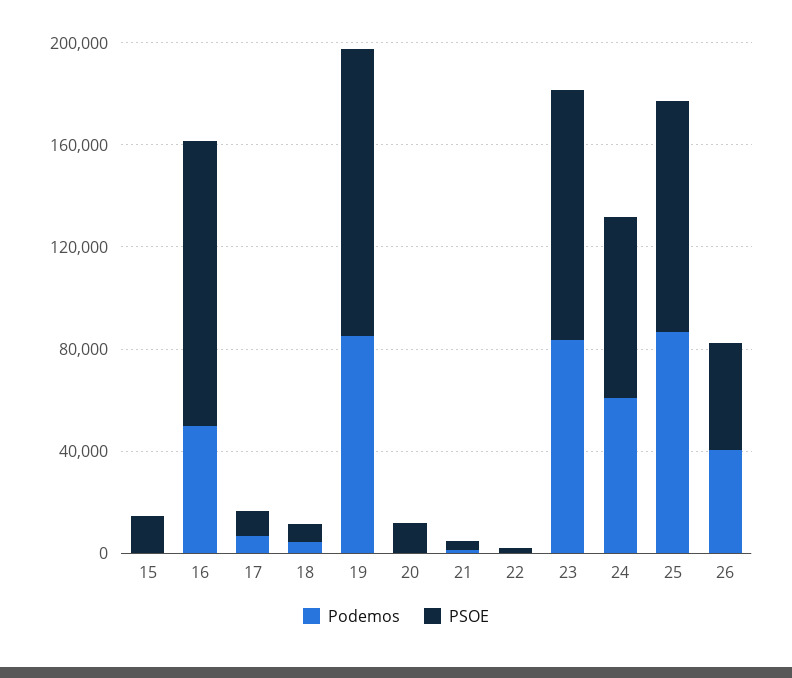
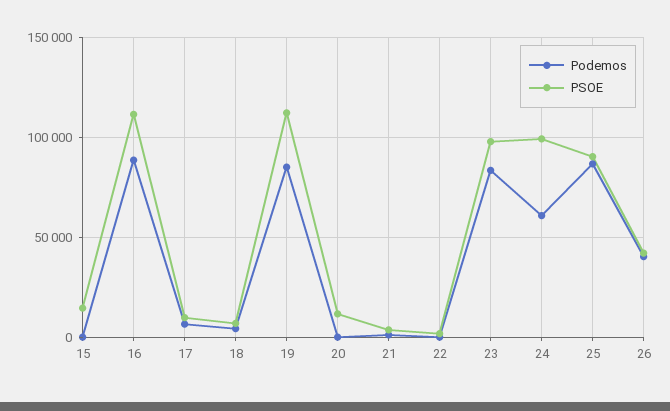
Podemos, 16: 50000 -> 90000
PSOE, 24: 70000 -> 100000

